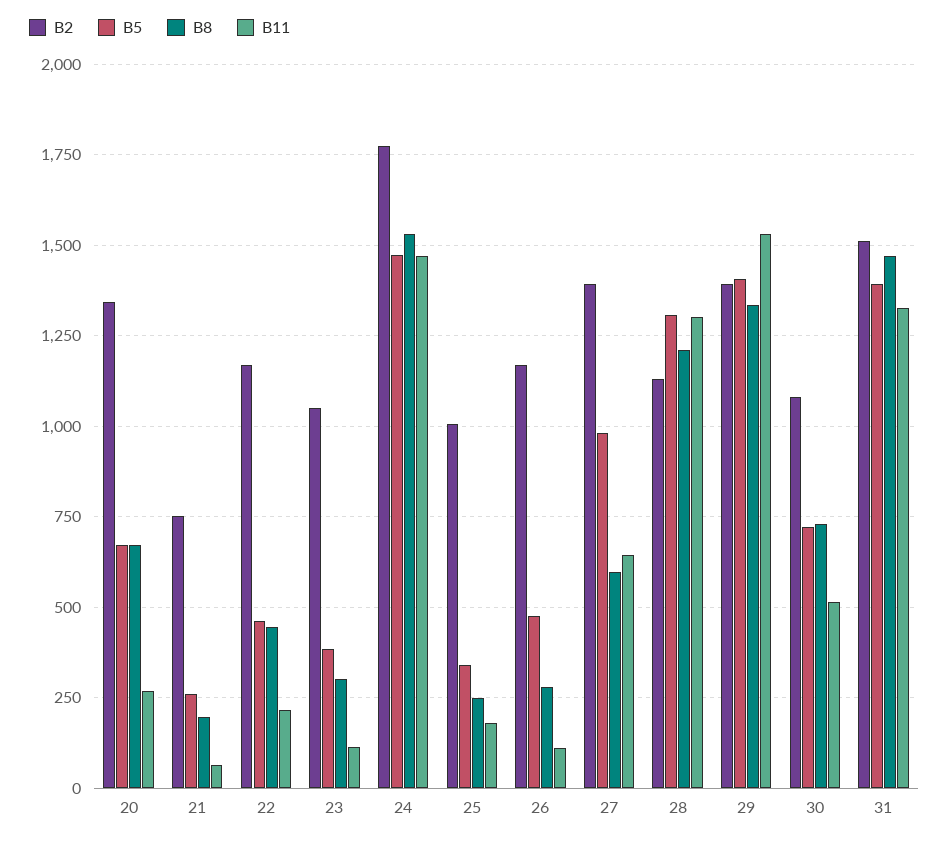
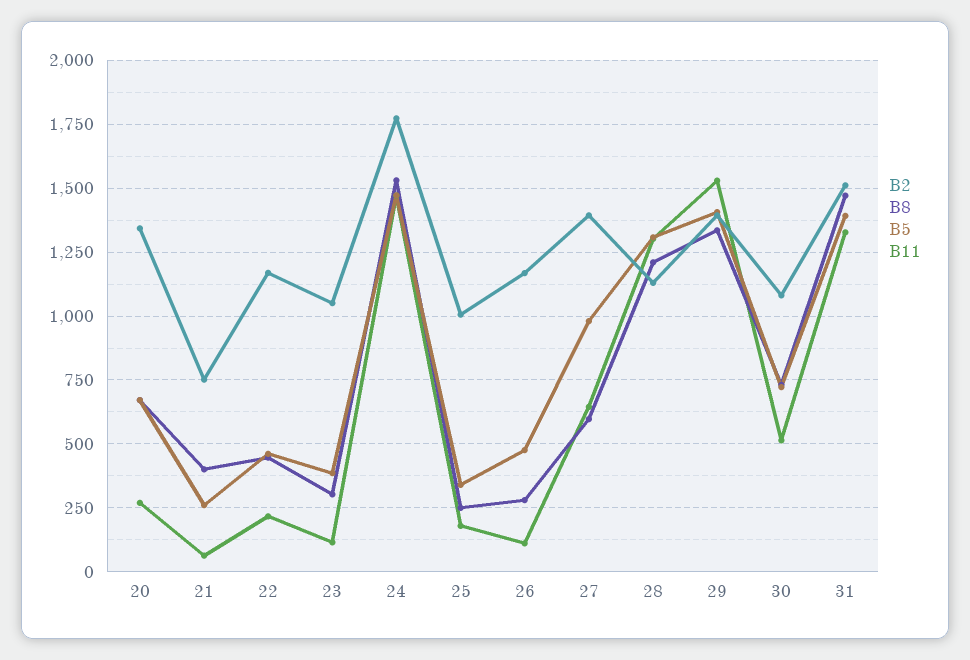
B8, 21: 200 -> 400

